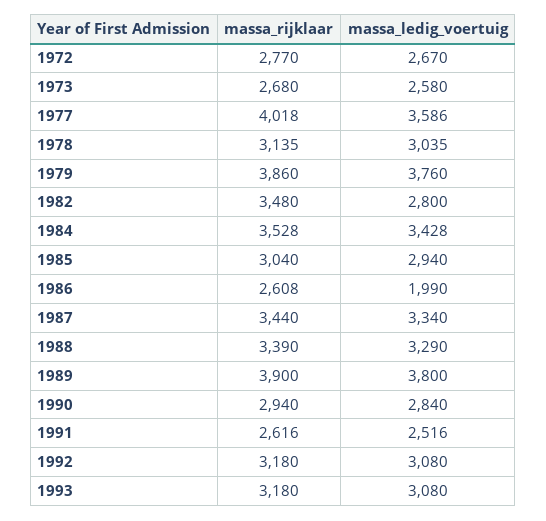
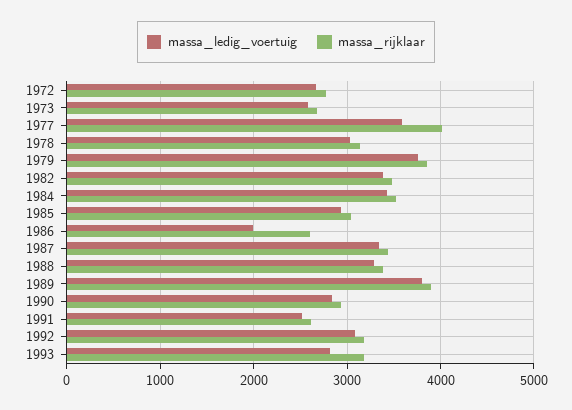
massa_ledig_voertuig, 1982: 2800 -> 3400
massa_ledig_voertuig, 1993: 3080 -> 2800

